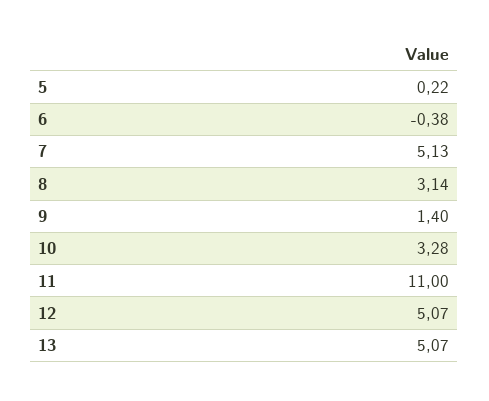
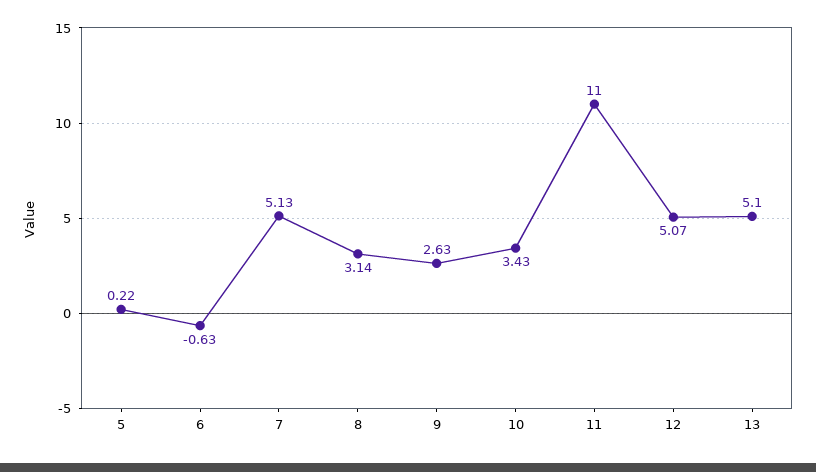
6: -0.38 -> -0.63
9: 1.4 -> 2.63
10: 3.28 -> 3.43
13: 5.07 -> 5.1

